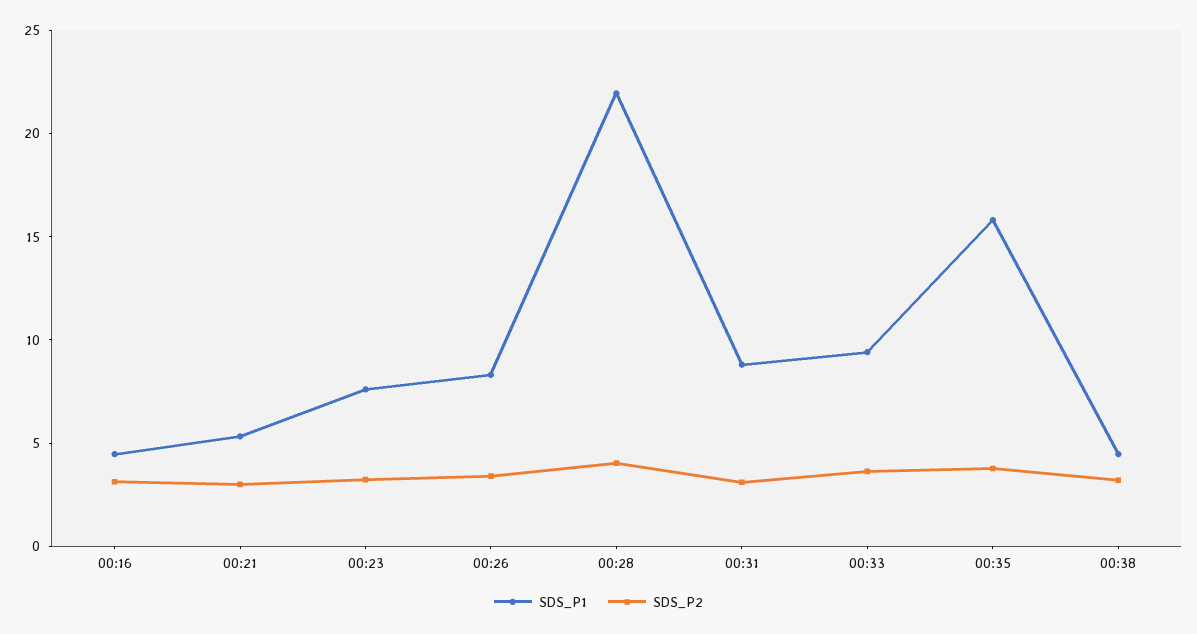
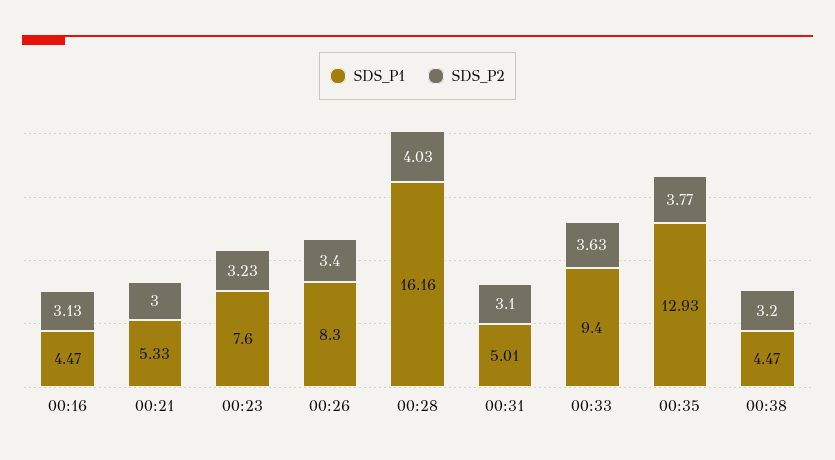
SDS_P1, 00:28: 22 -> 16.16
SDS_P1, 00:31: 9 -> 5.01
SDS_P1, 00:35: 16 -> 12.93

